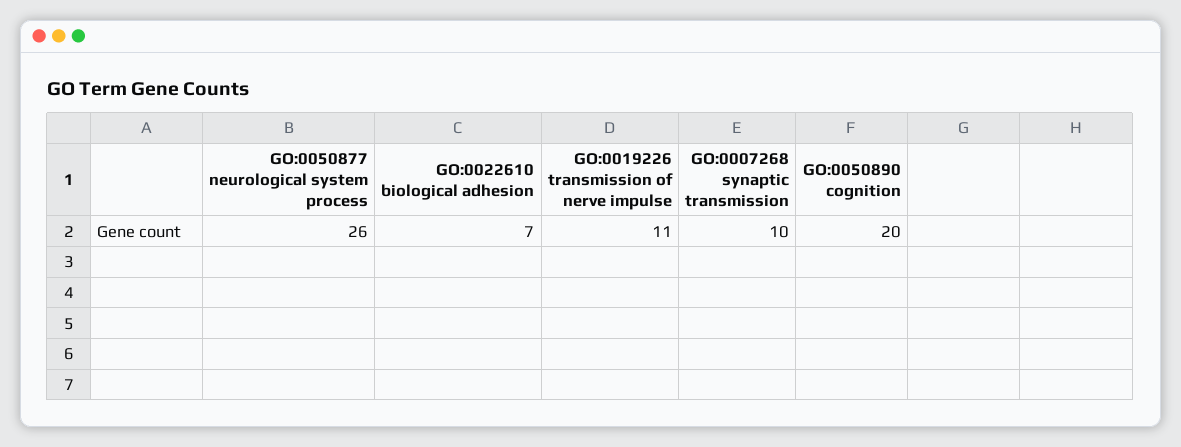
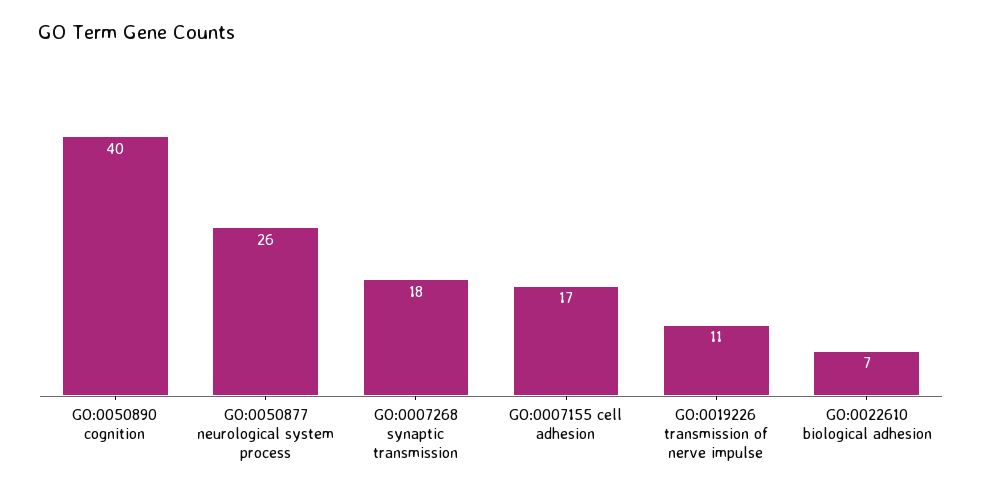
GO:0007268 synaptic transmission: 10 -> 18
GO:0050890 cognition: 20 -> 40
GO:0007155 cell adhesion: none -> 17

